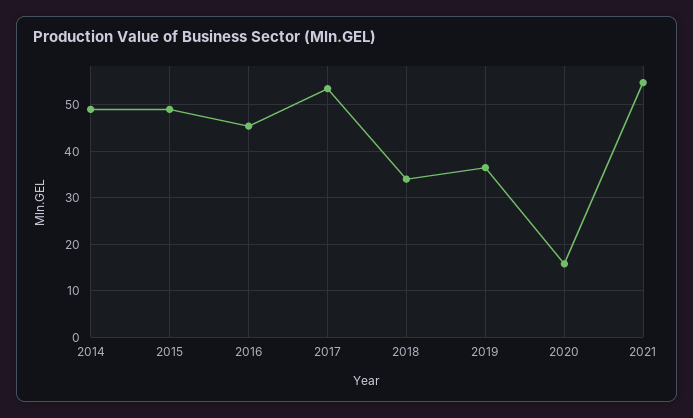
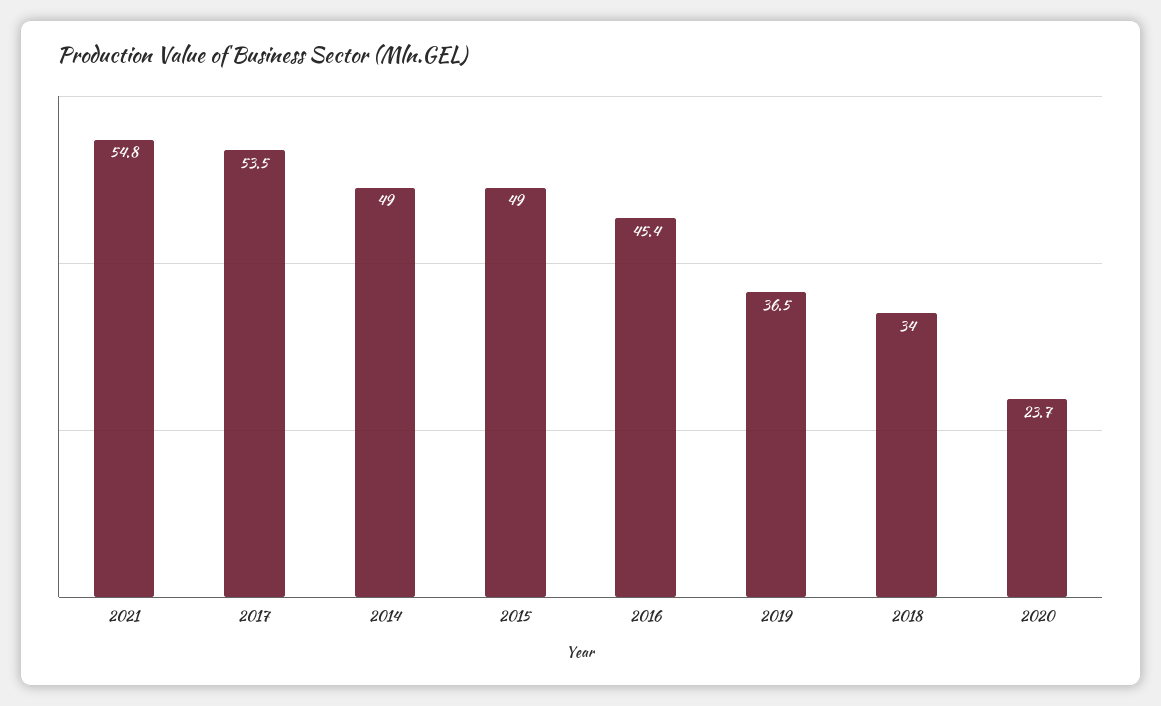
2020: 16 -> 23.7

